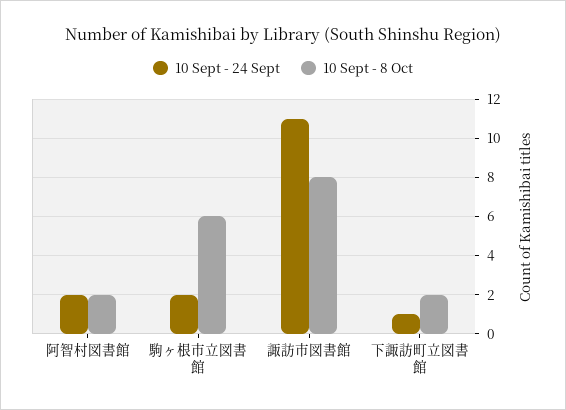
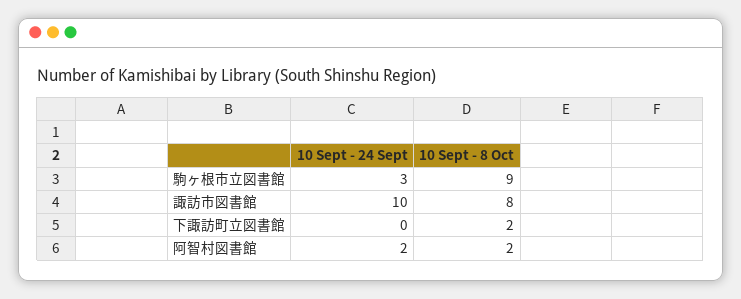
10 Sept - 24 Sept, 駒ヶ根市立図書館: 2 -> 3
10 Sept - 8 Oct, 駒ヶ根市立図書館: 6 -> 9
10 Sept - 24 Sept, 諏訪市図書館: 11 -> 10
10 Sept - 24 Sept, 下諏訪町立図書館: 1 -> 0

